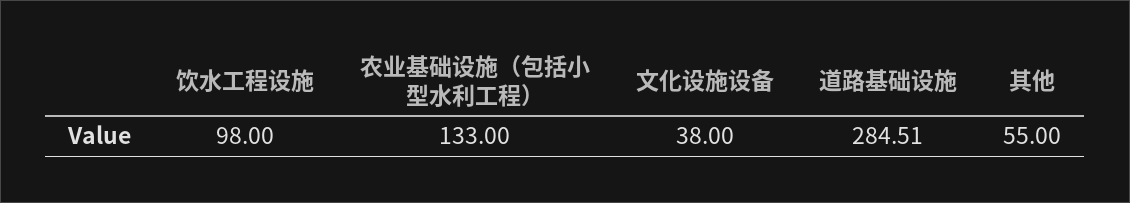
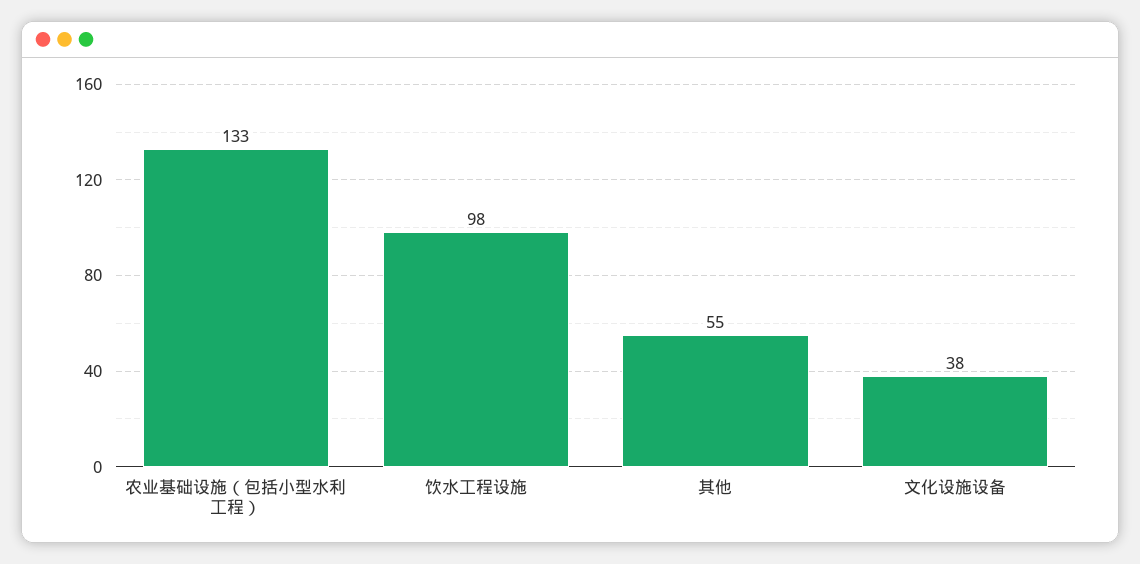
道路基础设施: 284.51 -> none

